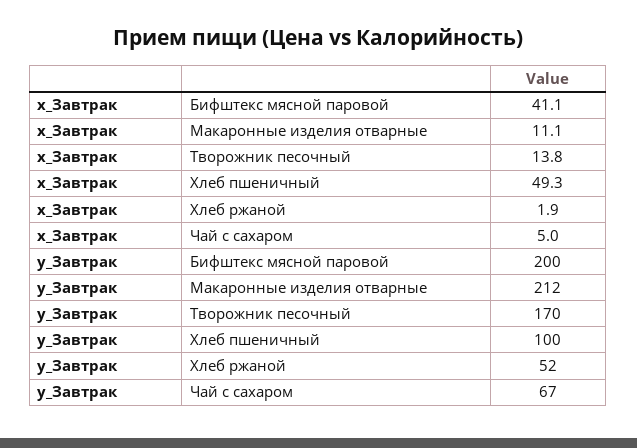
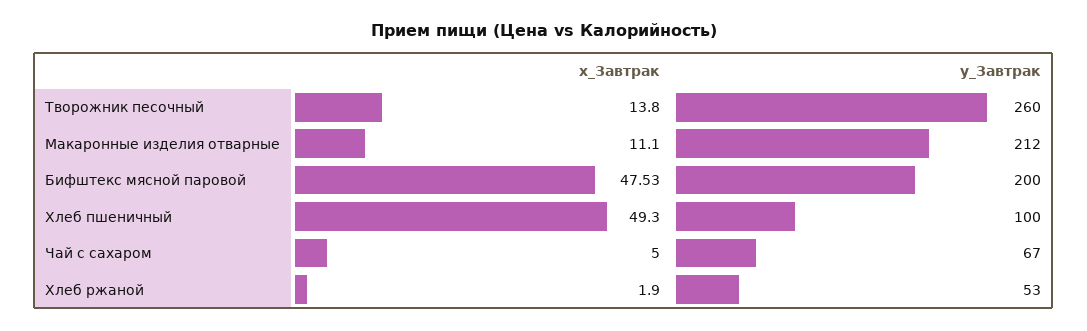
x_Завтрак, Бифштекс мясной паровой: 41.1 -> 47.53
y_Завтрак, Творожник песочный: 170 -> 260
y_Завтрак, Хлеб ржаной: 52 -> 53

